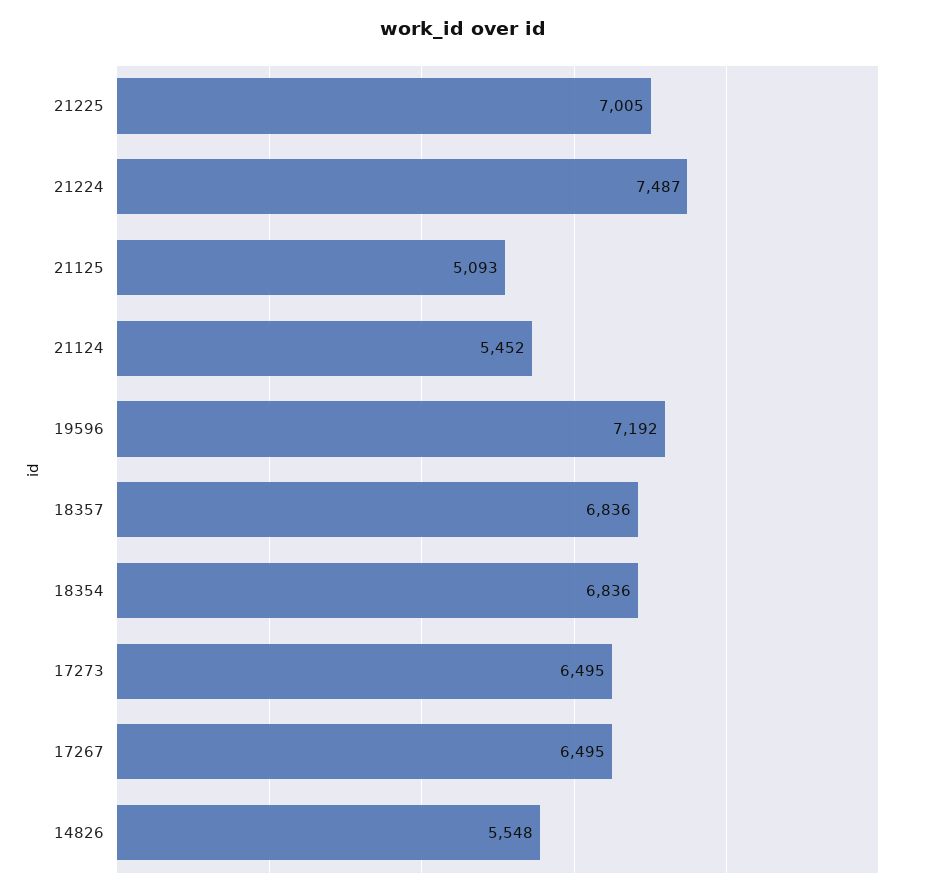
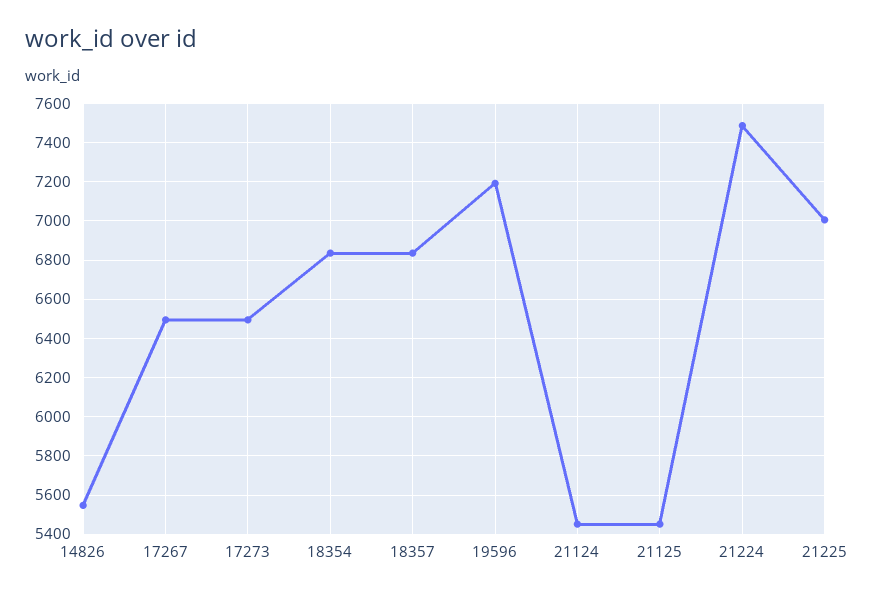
21125: 5093 -> 5450

